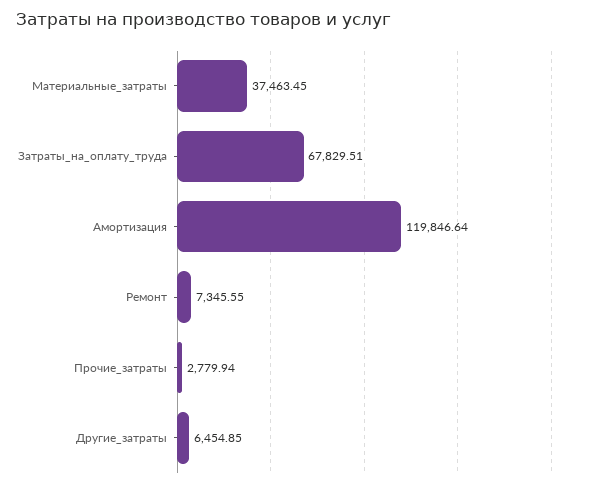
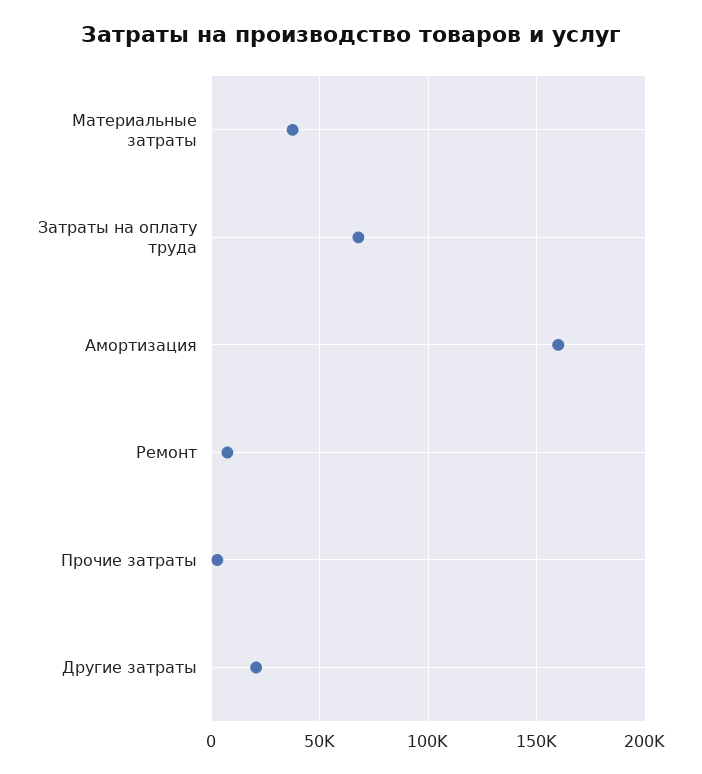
Амортизация: 119846.64 -> 160000
Другие_затраты: 6454.85 -> 20000

